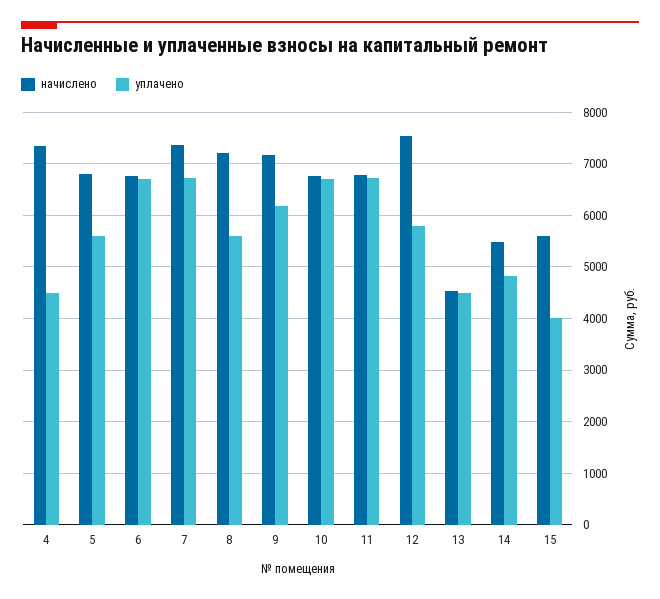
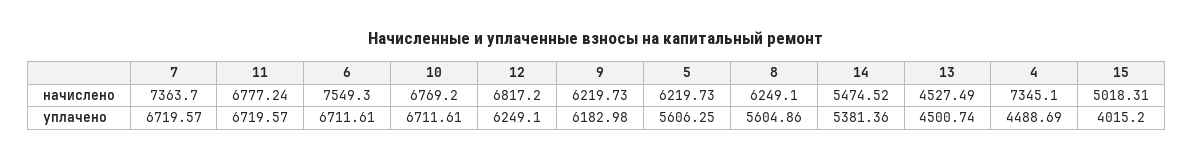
начислено, 5: 6800 -> 6219.73
начислено, 6: 6800 -> 7549.3
начислено, 8: 7200 -> 6249.1
начислено, 9: 7200 -> 6219.73
начислено, 12: 7600 -> 6817.2
уплачено, 12: 5800 -> 6249.1
уплачено, 14: 4800 -> 5381.36
начислено, 15: 5600 -> 5018.31

